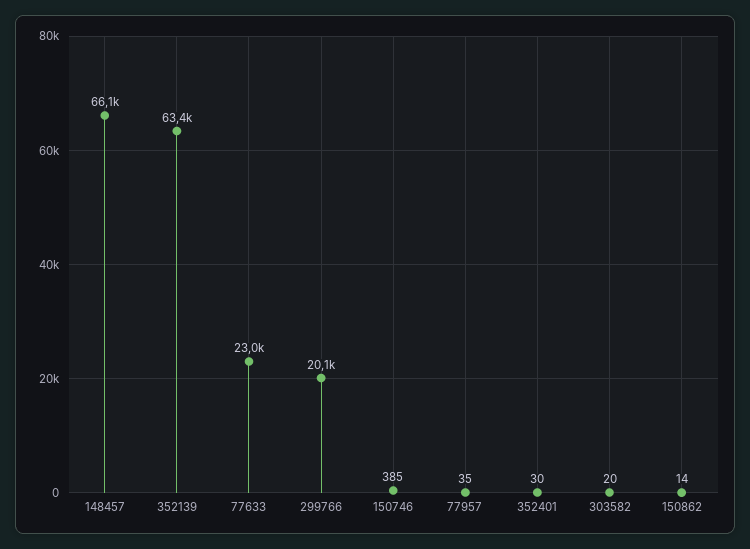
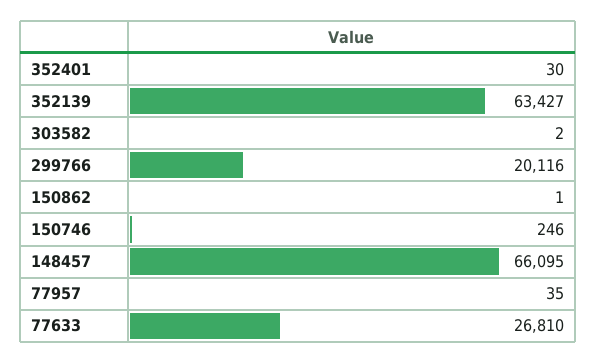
77633: 23000 -> 26810
150746: 385 -> 246
303582: 20 -> 2
150862: 14 -> 1

